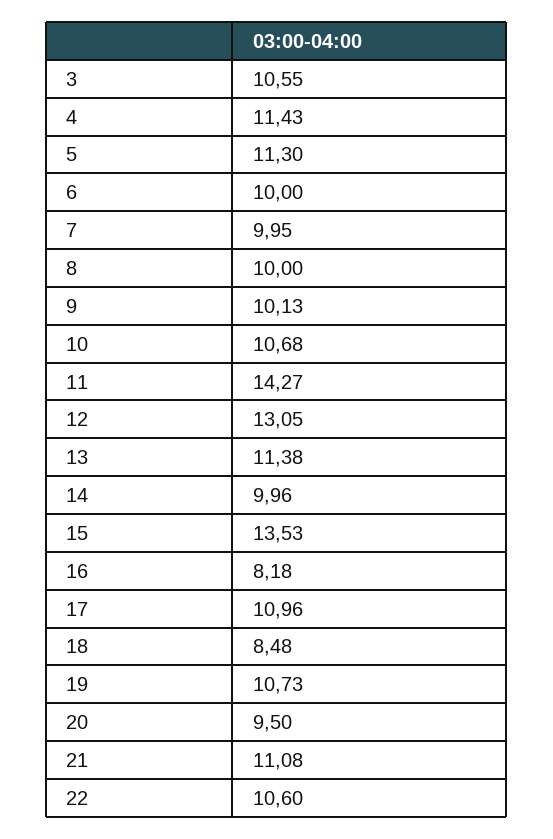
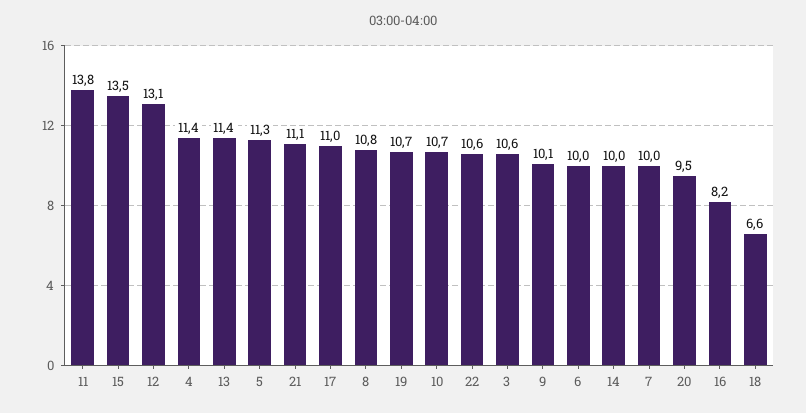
8: 10 -> 10.8
11: 14.27 -> 13.8
18: 8.48 -> 6.6

